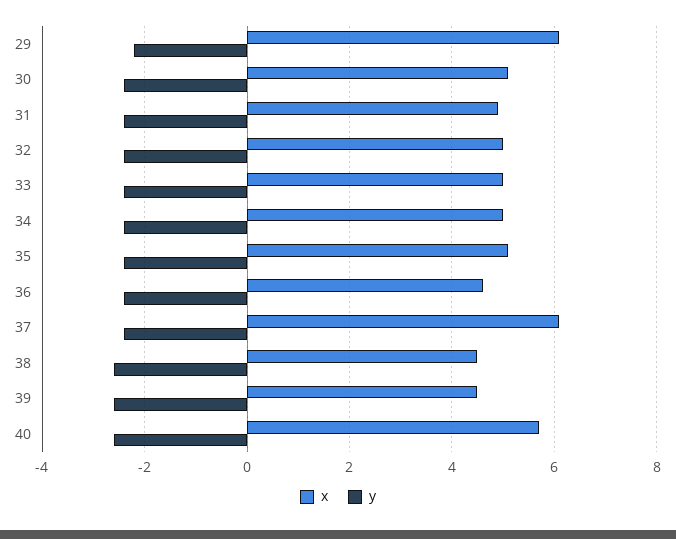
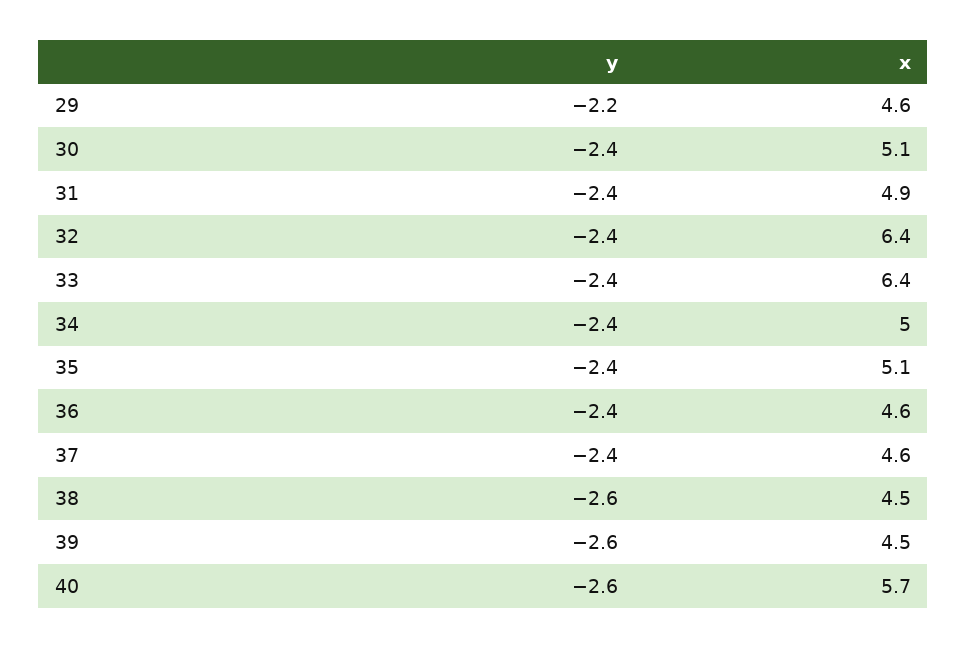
x, 29: 6 -> 4.6
x, 32: 5 -> 6.4
x, 33: 5 -> 6.4
x, 37: 6 -> 4.6

